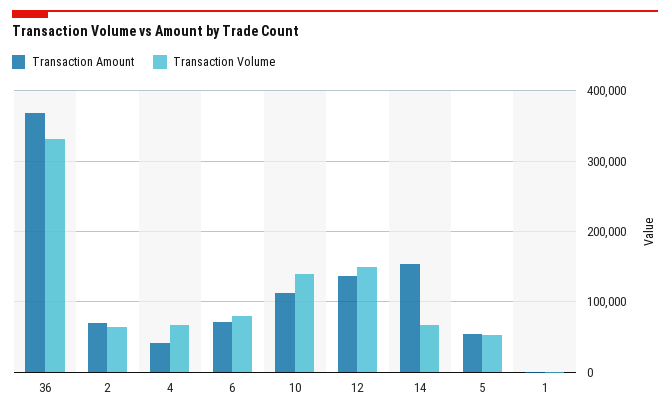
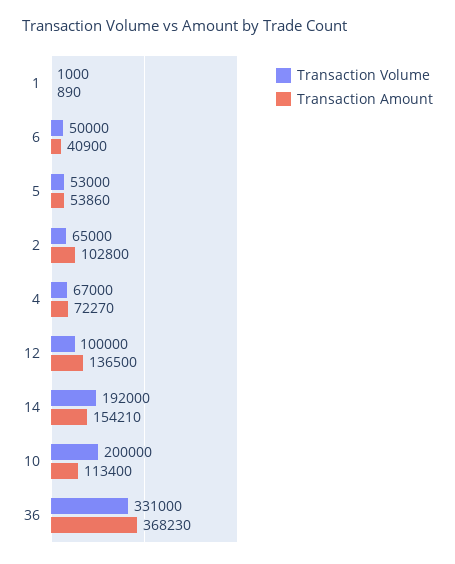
Transaction Amount, 2: 70000 -> 102800
Transaction Amount, 4: 40000 -> 72270
Transaction Amount, 6: 70000 -> 40900
Transaction Volume, 6: 80000 -> 50000
Transaction Volume, 10: 140000 -> 200000
Transaction Volume, 12: 150000 -> 100000
Transaction Volume, 14: 70000 -> 192000

